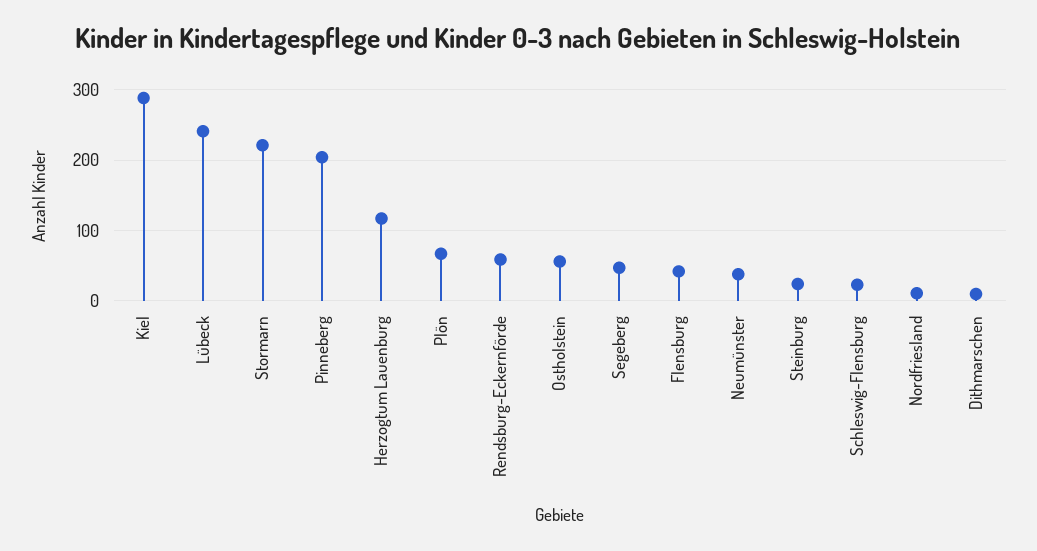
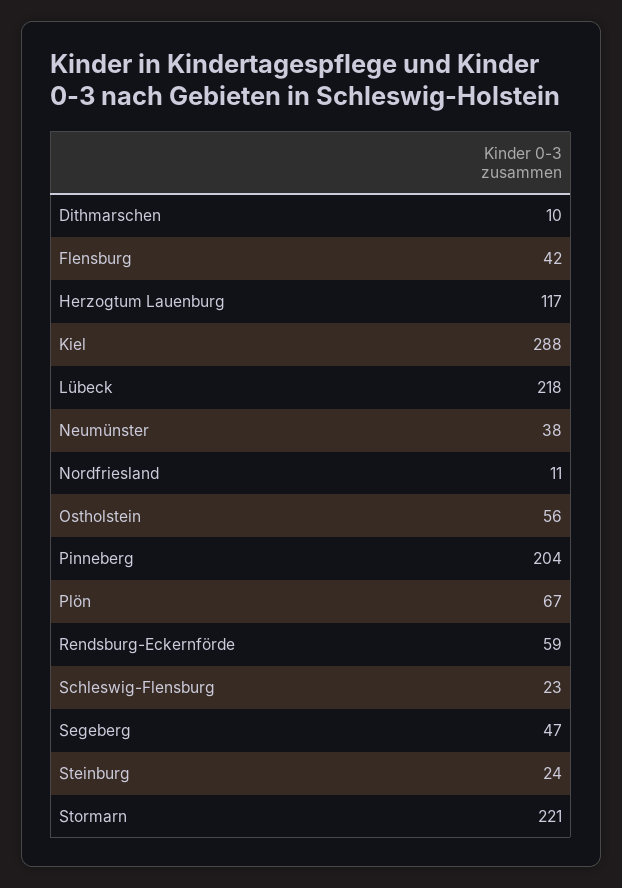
Lübeck: 240 -> 218

